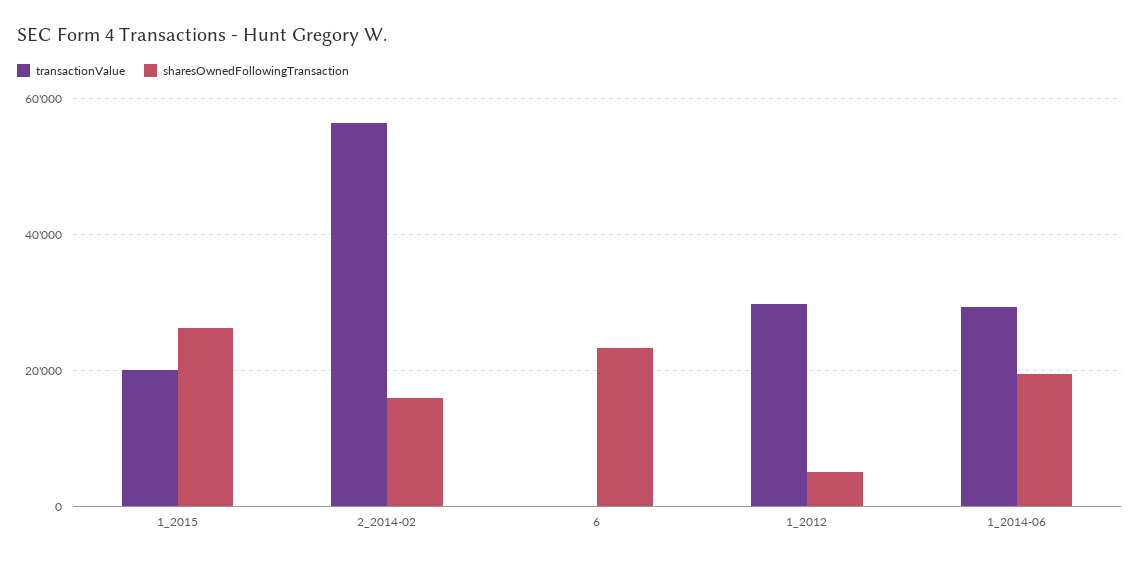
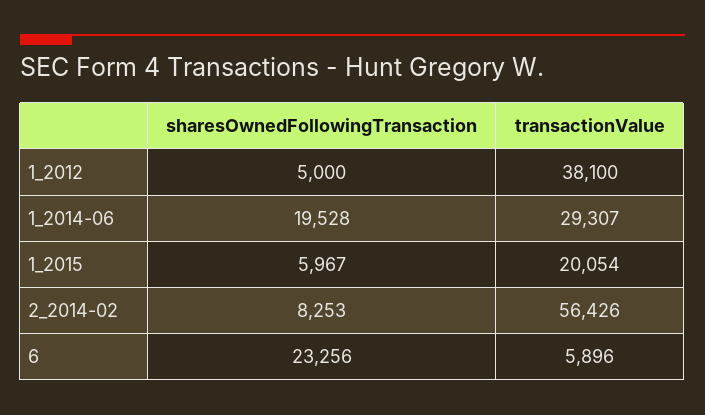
sharesOwnedFollowingTransaction, 1_2015: 26000 -> 5967
sharesOwnedFollowingTransaction, 2_2014-02: 16000 -> 8253
transactionValue, 6: 0 -> 5896
transactionValue, 1_2012: 30000 -> 38100

